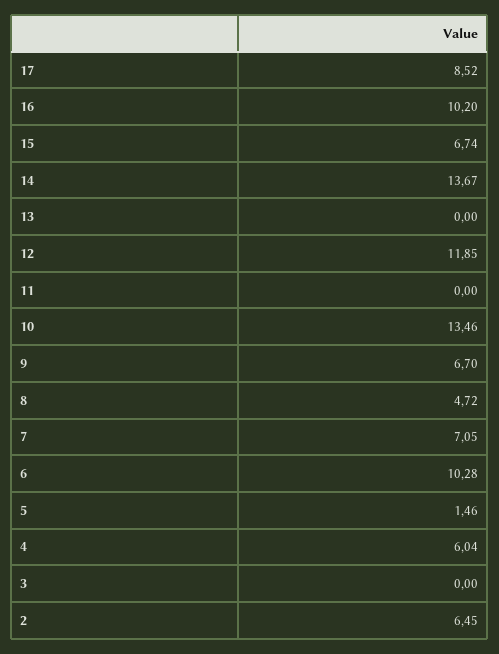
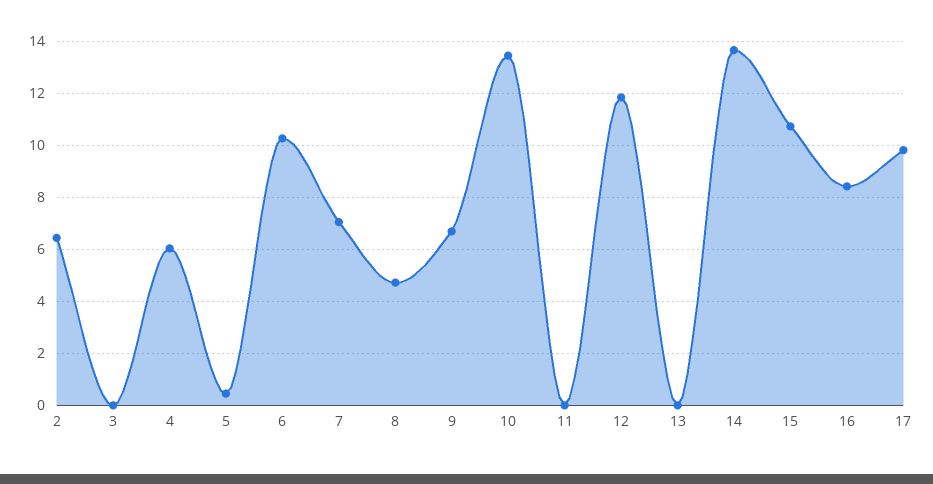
17: 8.52 -> 9.75
16: 10.2 -> 8.5
15: 6.74 -> 10.75
5: 1.46 -> 0.5

